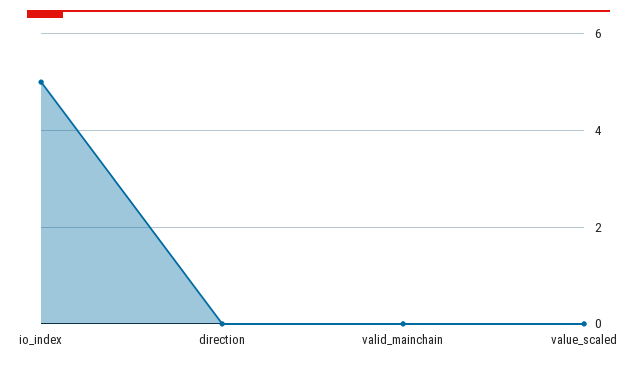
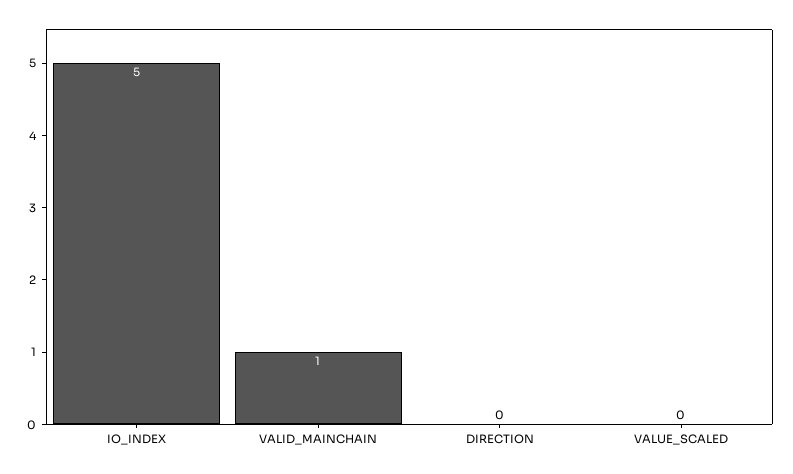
valid_mainchain: 0 -> 1

